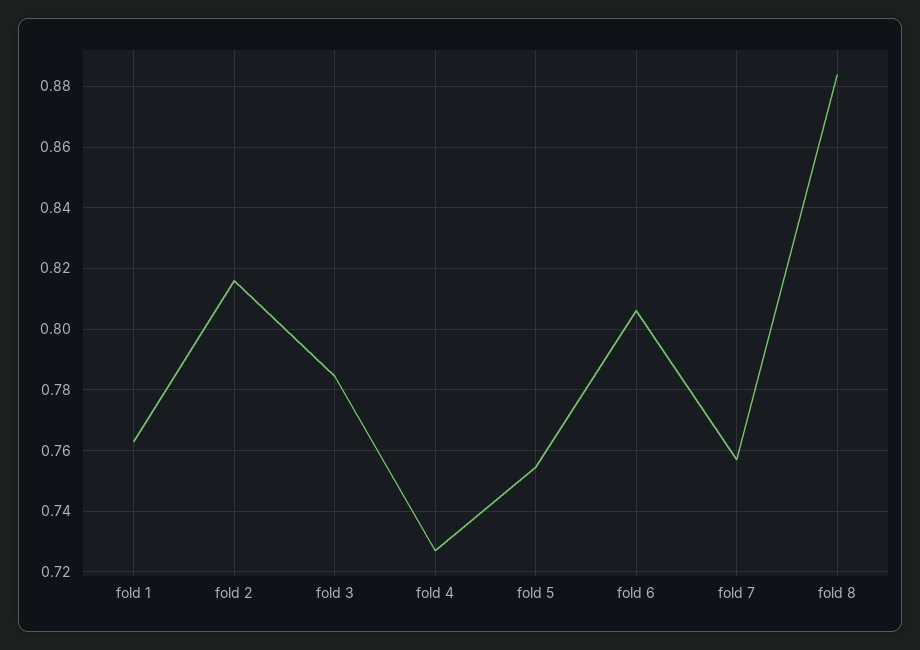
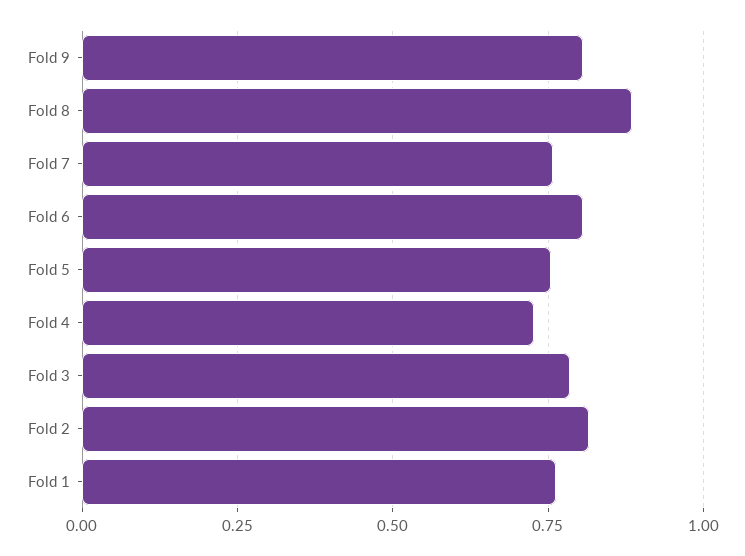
Fold 9: none -> 0.8

